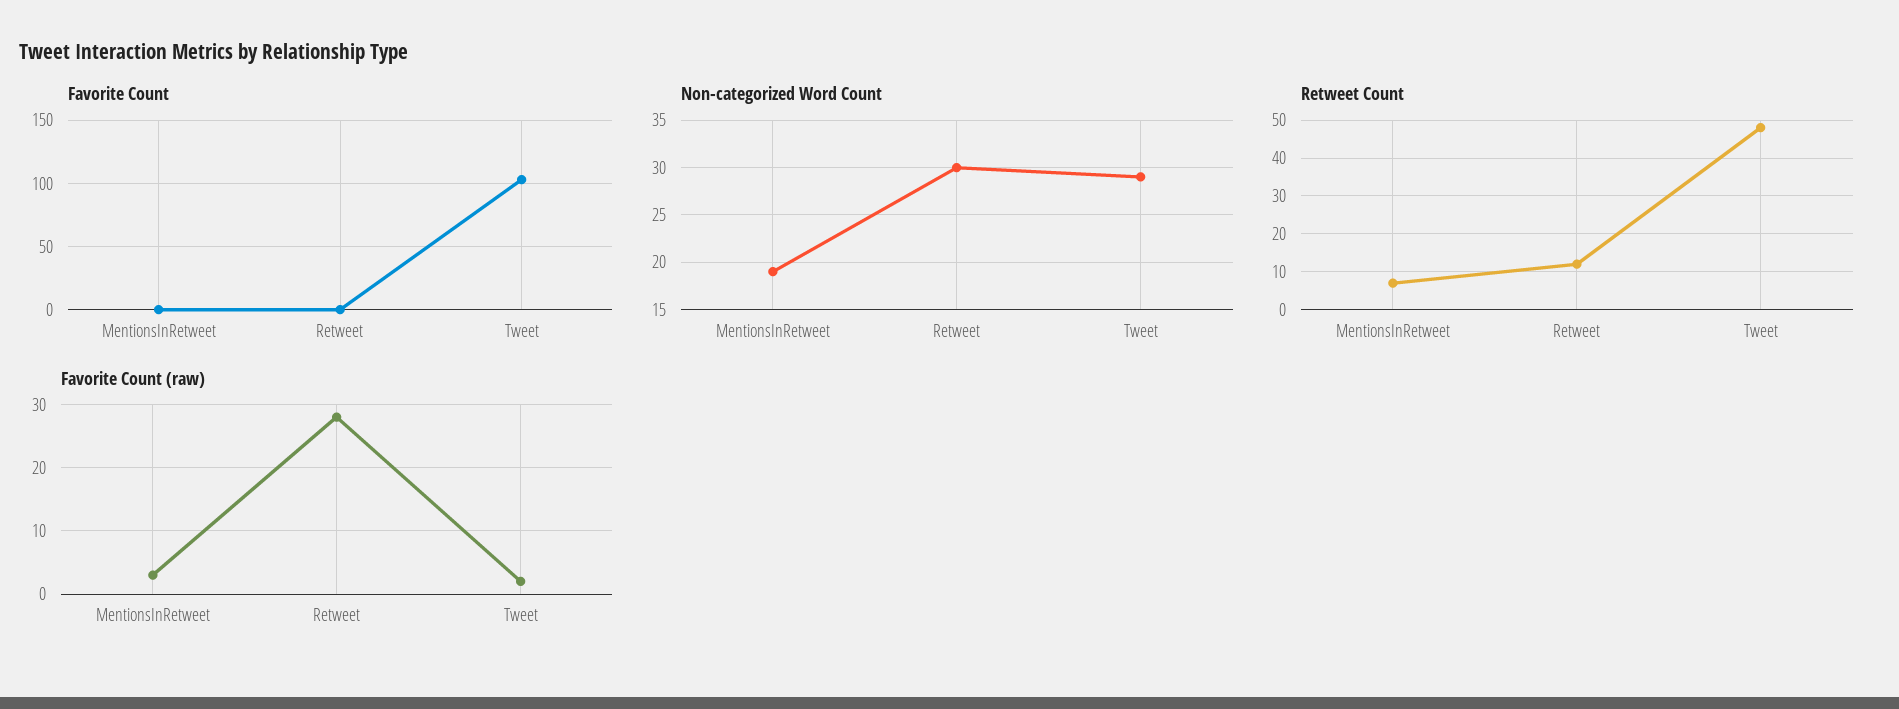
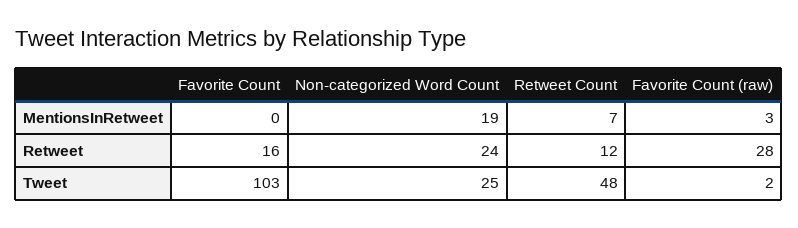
Favorite Count, Retweet: 0 -> 16
Non-categorized Word Count, Retweet: 30 -> 24
Non-categorized Word Count, Tweet: 29 -> 25

